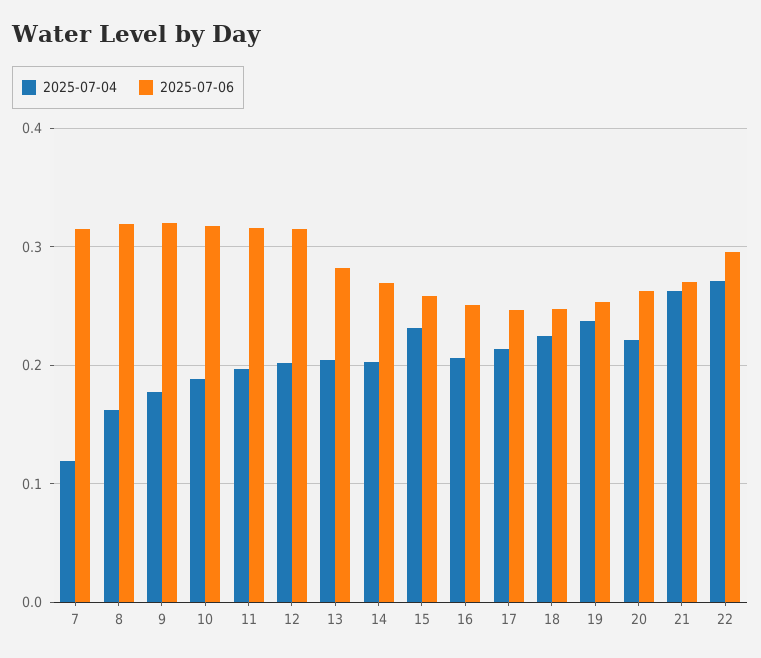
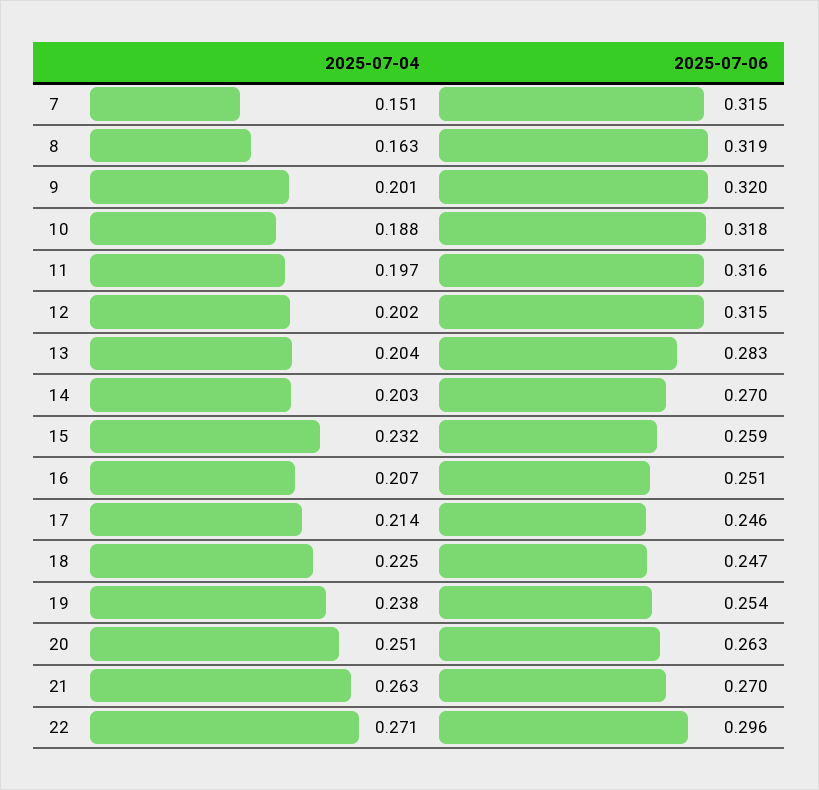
2025-07-04, 7: 0.12 -> 0.151
2025-07-04, 9: 0.18 -> 0.201
2025-07-04, 20: 0.22 -> 0.251

